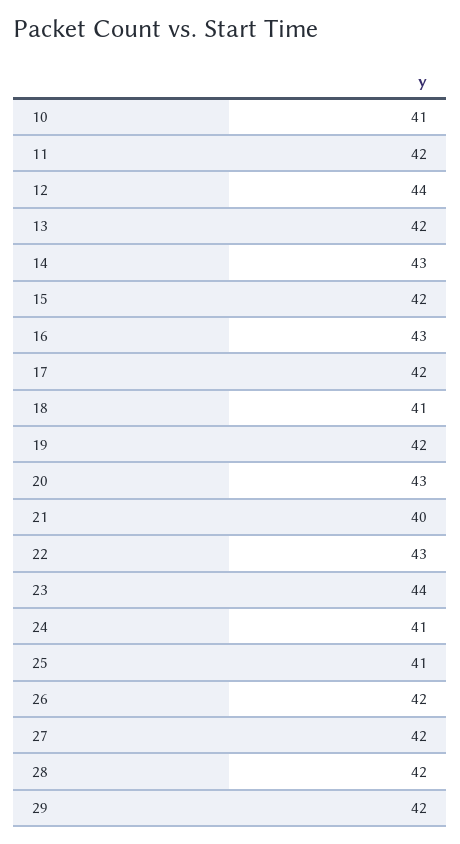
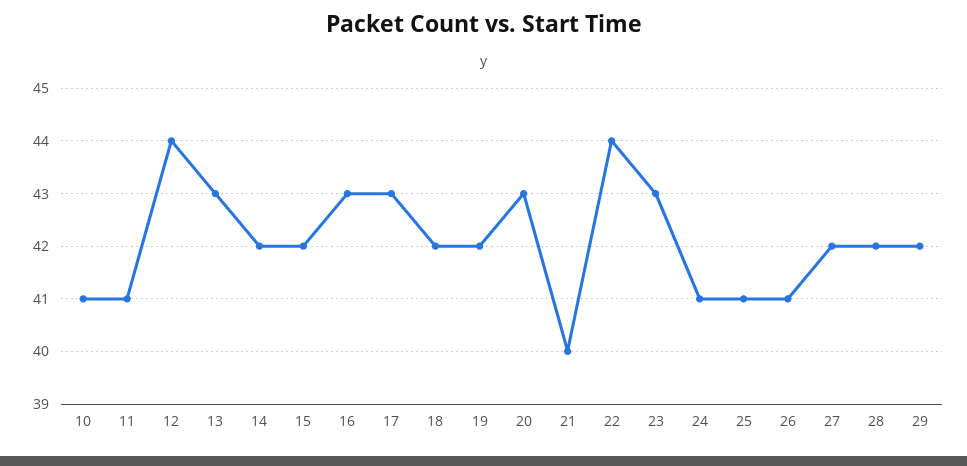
11: 42 -> 41
13: 42 -> 43
14: 43 -> 42
17: 42 -> 43
18: 41 -> 42
22: 43 -> 44
23: 44 -> 43
26: 42 -> 41

